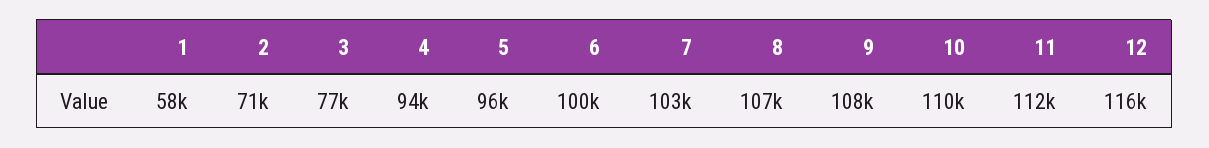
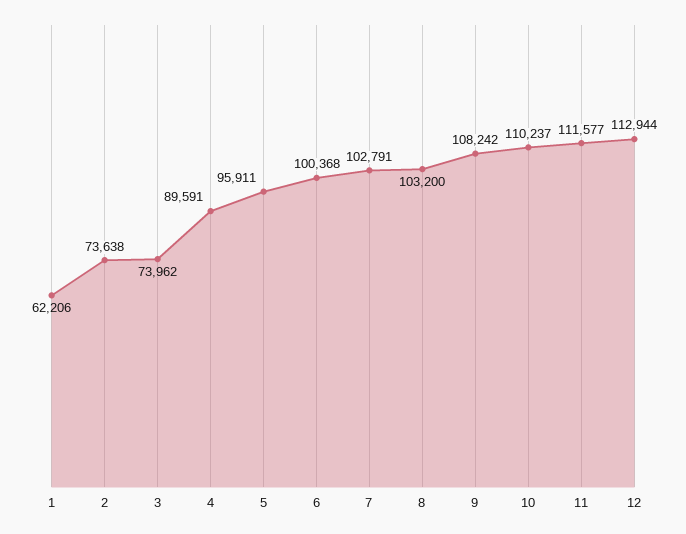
1: 58000 -> 62206
2: 71000 -> 73638
3: 77000 -> 73962
4: 94000 -> 89591
8: 107000 -> 103200
12: 116000 -> 112944

